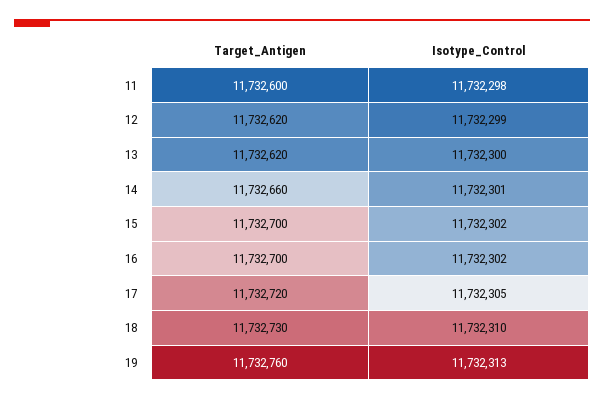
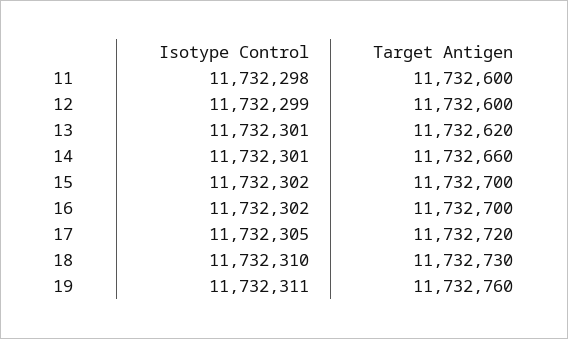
Target_Antigen, 12: 11732620 -> 11732600
Isotype_Control, 13: 11732300 -> 11732301
Isotype_Control, 19: 11732313 -> 11732311

